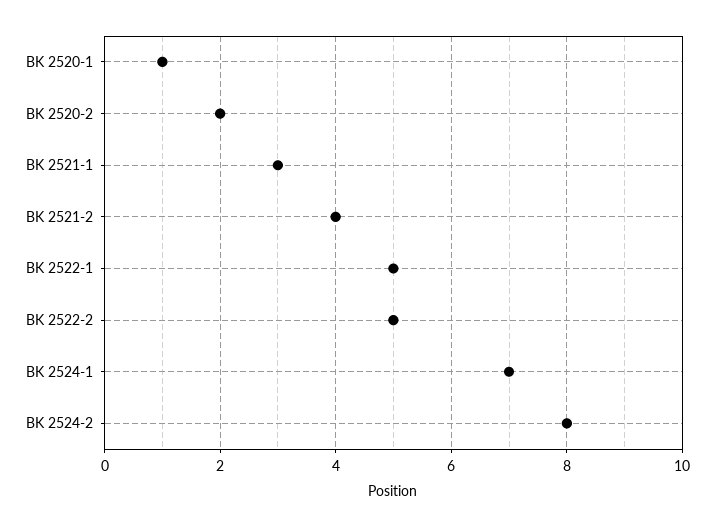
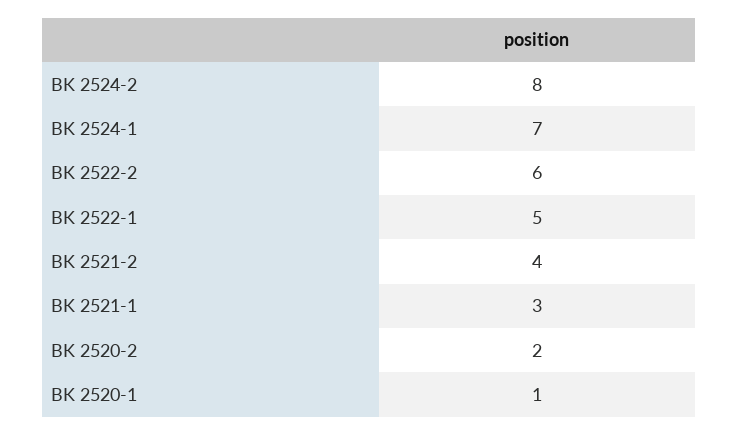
BK 2522-2: 5 -> 6

